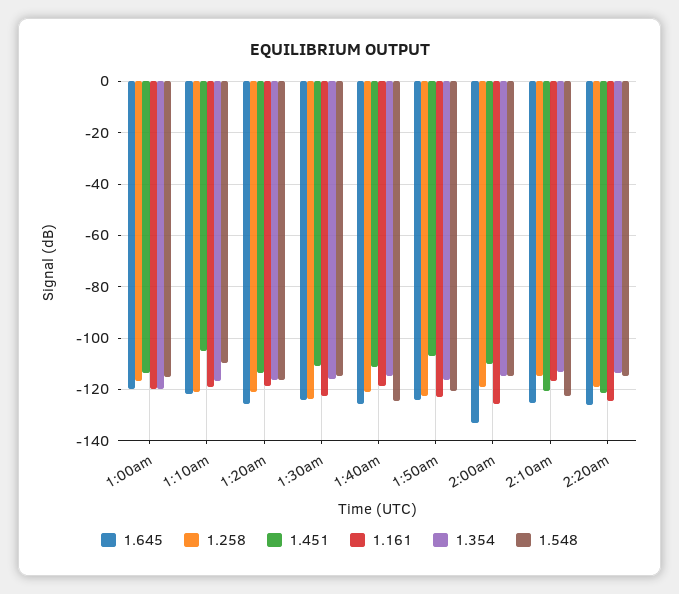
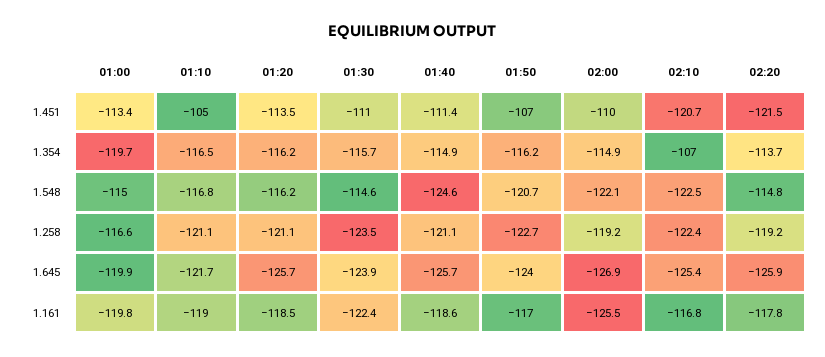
1.548, 1:10am: -110 -> -116.8
1.161, 1:50am: -122.5 -> -117
1.645, 2:00am: -132.5 -> -126.9
1.548, 2:00am: -115 -> -122.1
1.258, 2:10am: -115 -> -122.4
1.354, 2:10am: -112.5 -> -107
1.161, 2:20am: -125 -> -117.8

